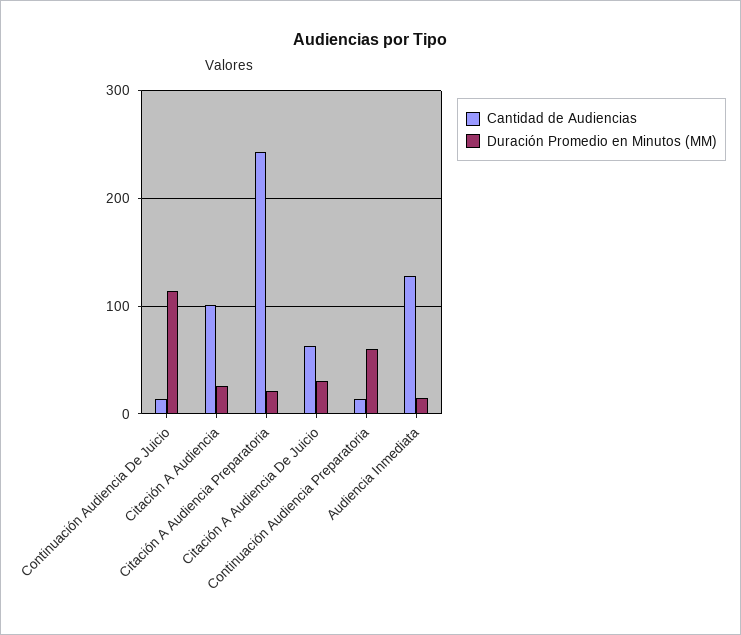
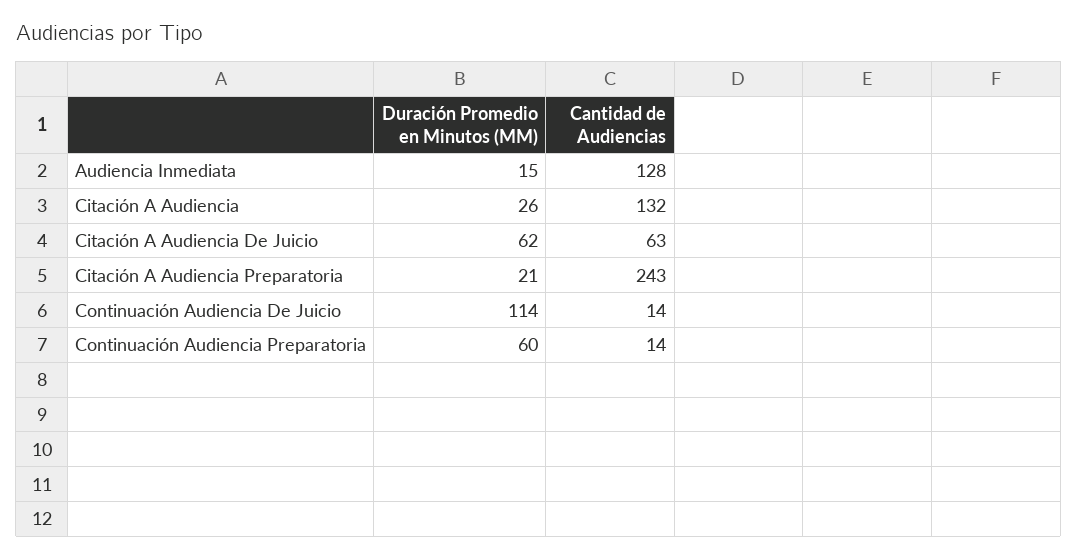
Cantidad de Audiencias, Citación A Audiencia: 100 -> 132
Duración Promedio en Minutos (MM), Citación A Audiencia De Juicio: 30 -> 62

